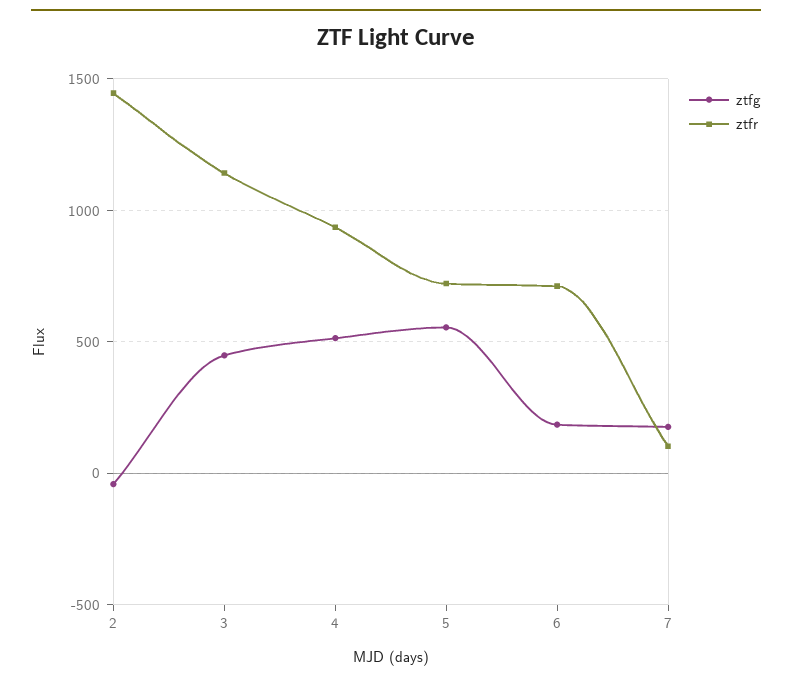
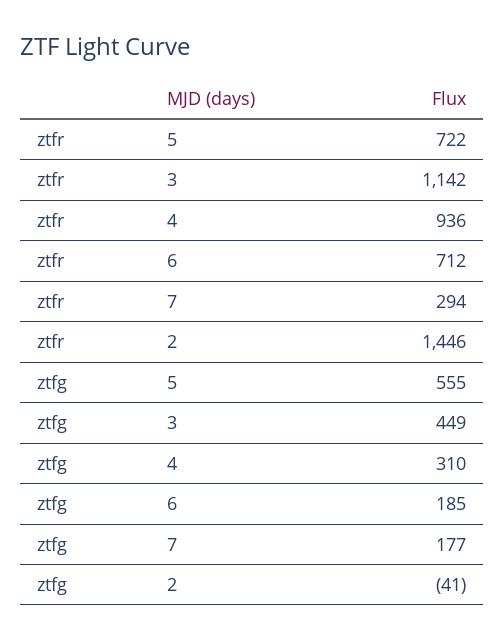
ztfg, 4: 500 -> 310
ztfr, 7: 100 -> 294

